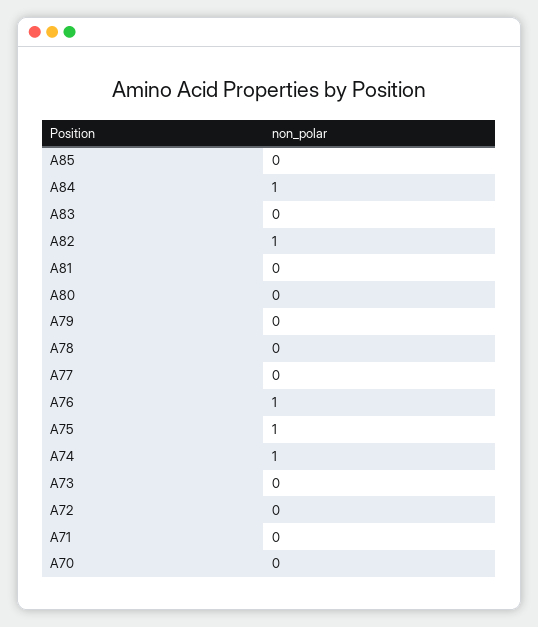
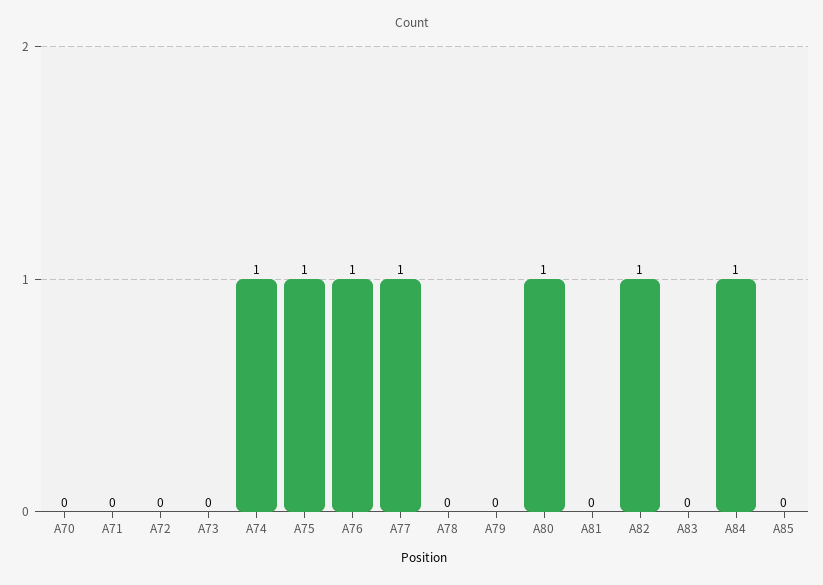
A80: 0 -> 1
A77: 0 -> 1

